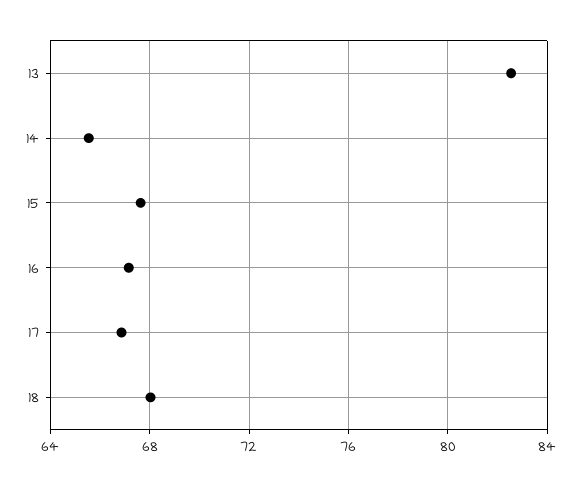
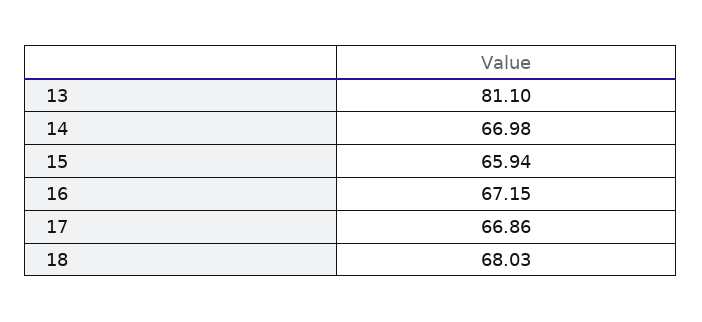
13: 82.5 -> 81.1
14: 65.5 -> 66.98
15: 67.5 -> 65.94

